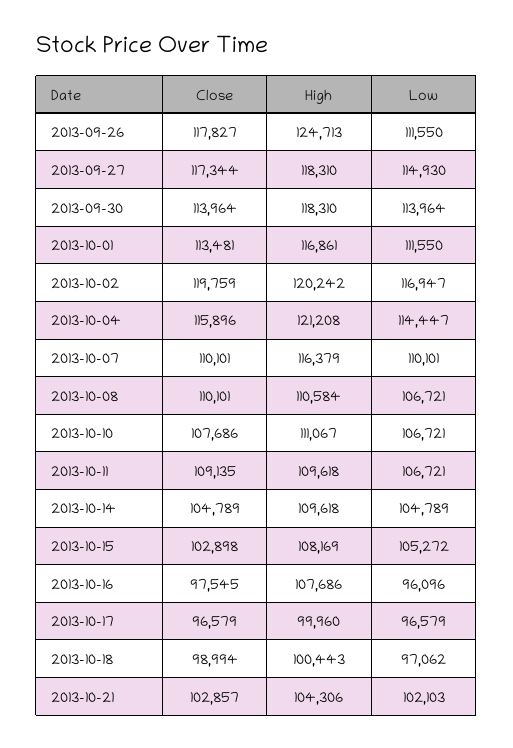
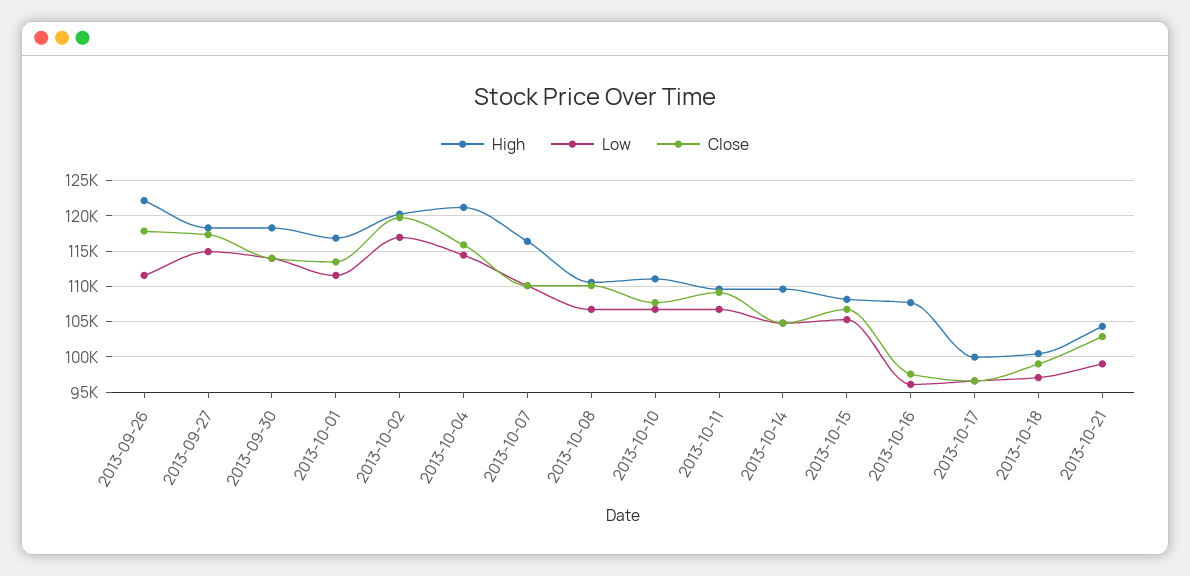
High, 2013-09-26: 124713 -> 122000
Close, 2013-10-15: 102898 -> 107000
Low, 2013-10-21: 102103 -> 99000

